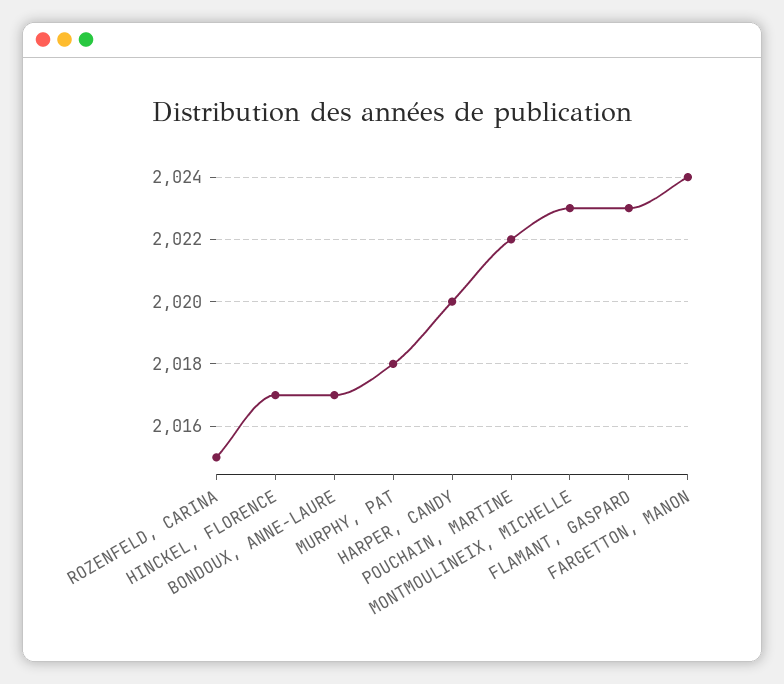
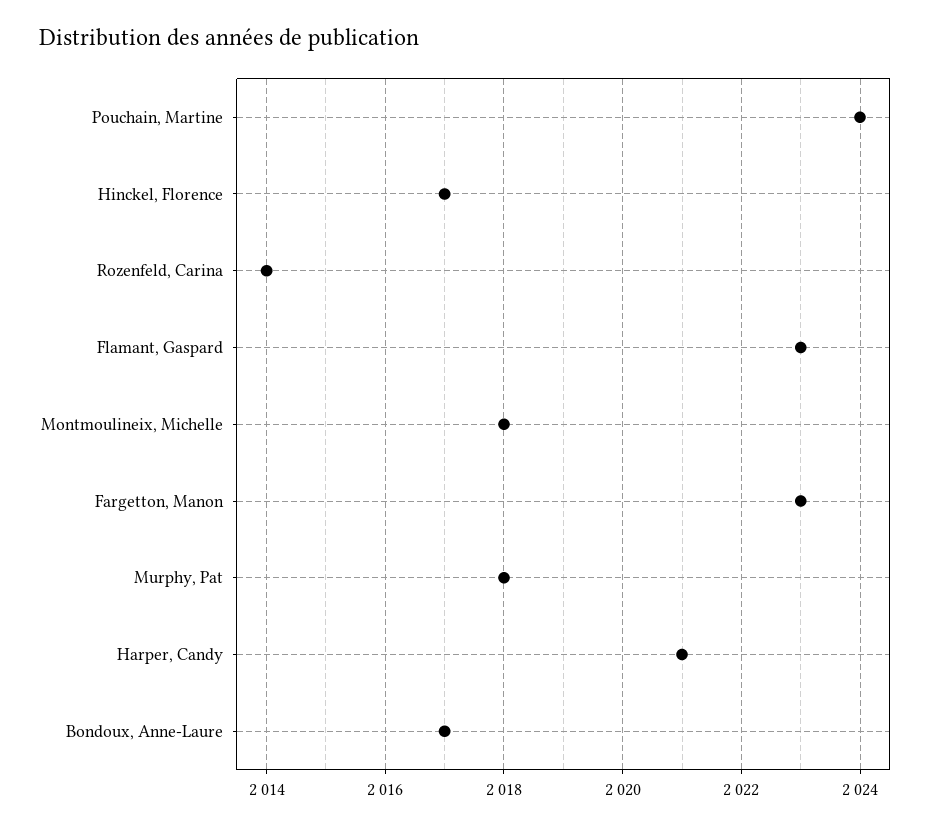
ROZENFELD, CARINA: 2015 -> 2014
HARPER, CANDY: 2020 -> 2021
POUCHAIN, MARTINE: 2022 -> 2024
MONTMOULINEIX, MICHELLE: 2023 -> 2018
FARGETTON, MANON: 2024 -> 2023

